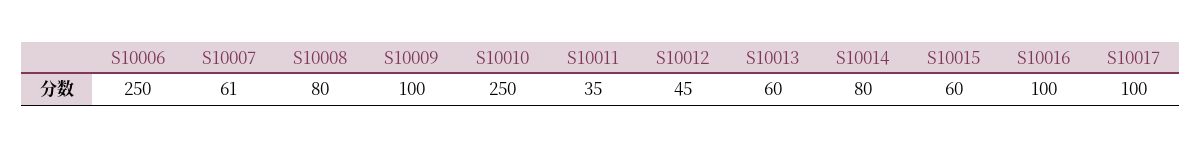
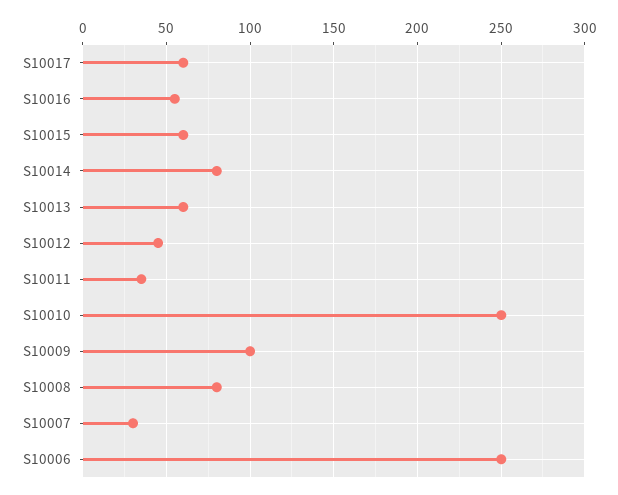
S10007: 61 -> 30
S10016: 100 -> 55
S10017: 100 -> 60

